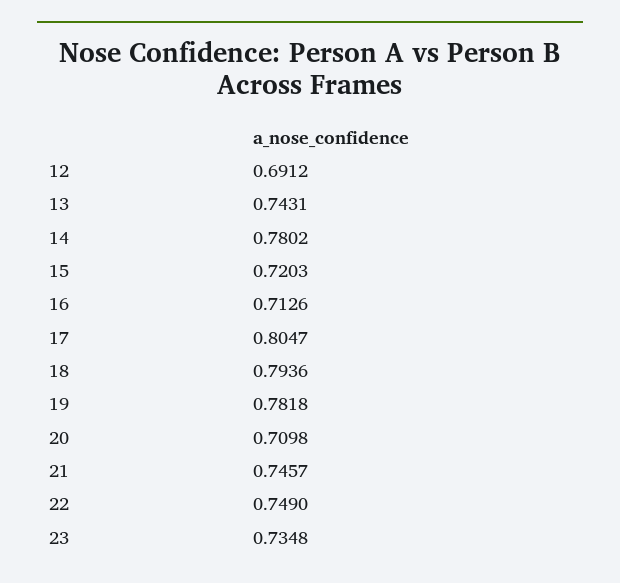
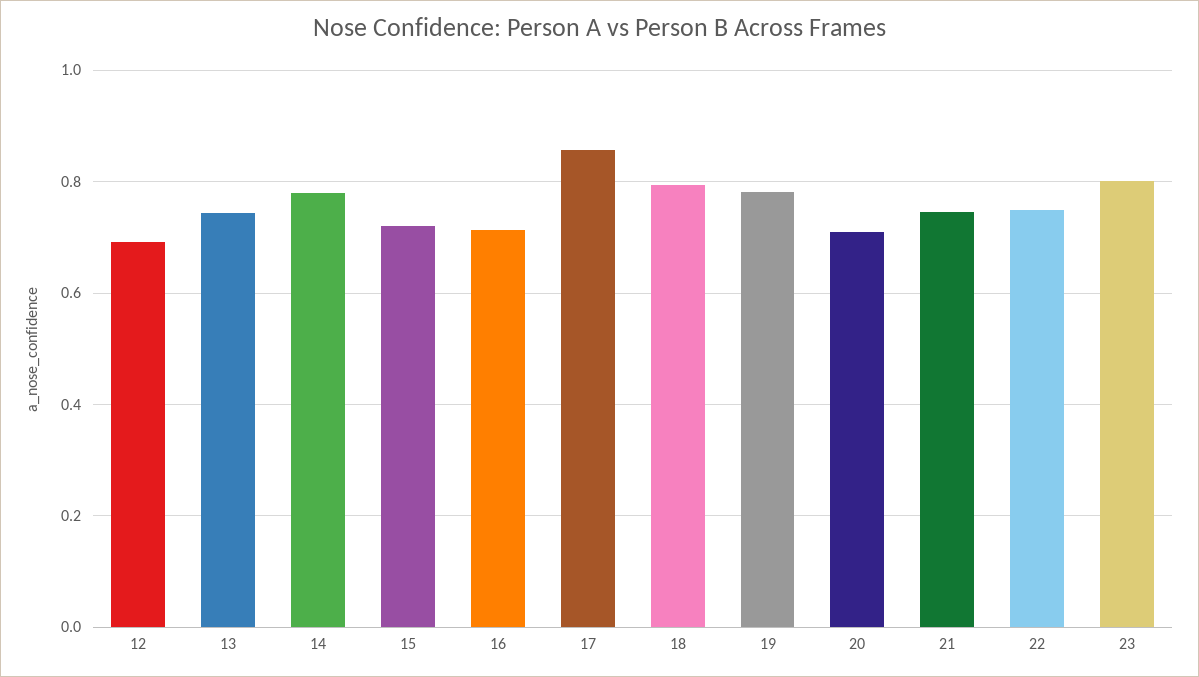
17: 0.8047 -> 0.86
23: 0.7348 -> 0.8

